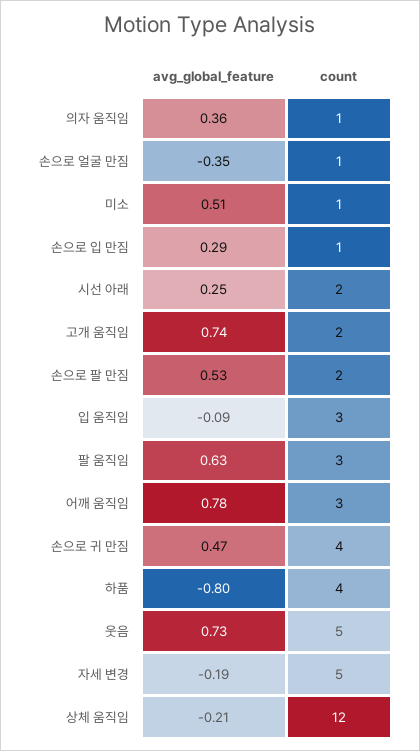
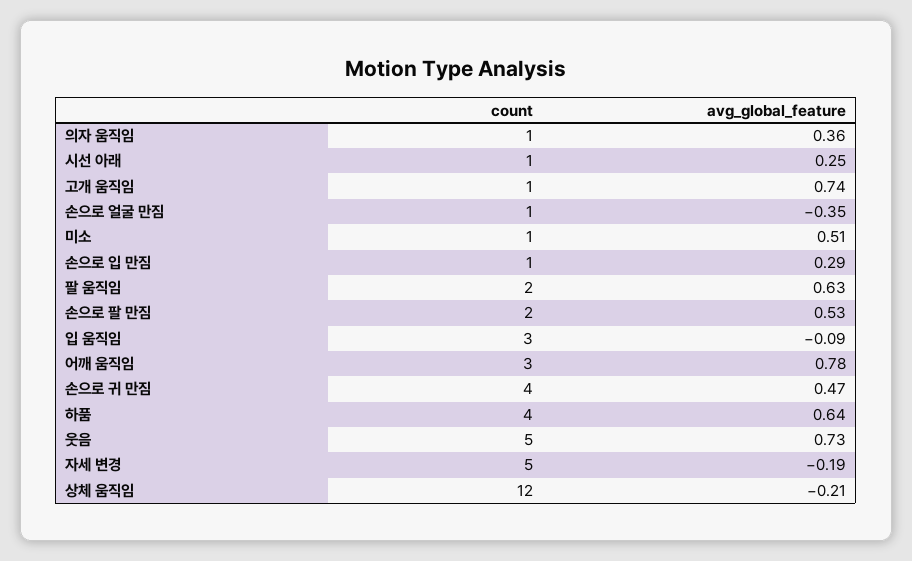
count, 시선 아래: 2 -> 1
count, 고개 움직임: 2 -> 1
count, 팔 움직임: 3 -> 2
avg_global_feature, 하품: -0.8 -> 0.64

